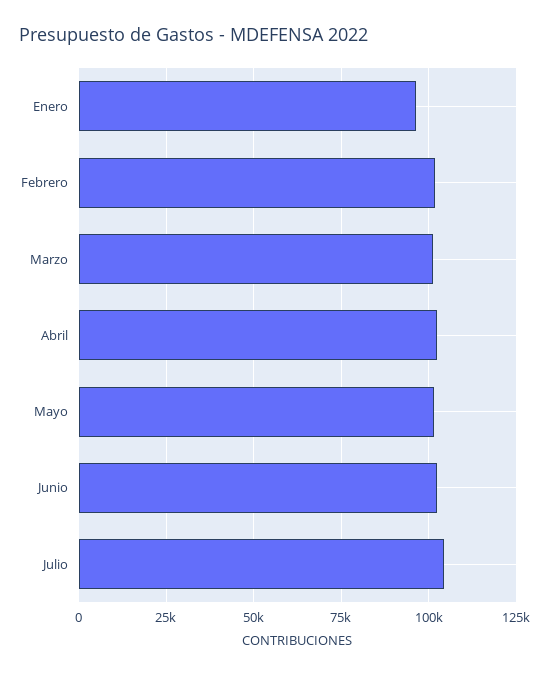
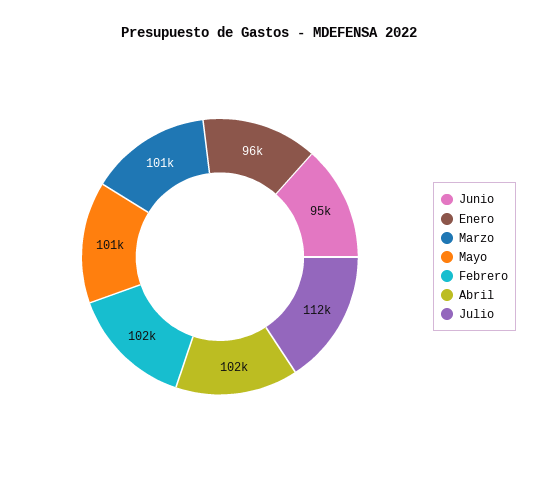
Junio: 102500 -> 95000
Julio: 105000 -> 112000

